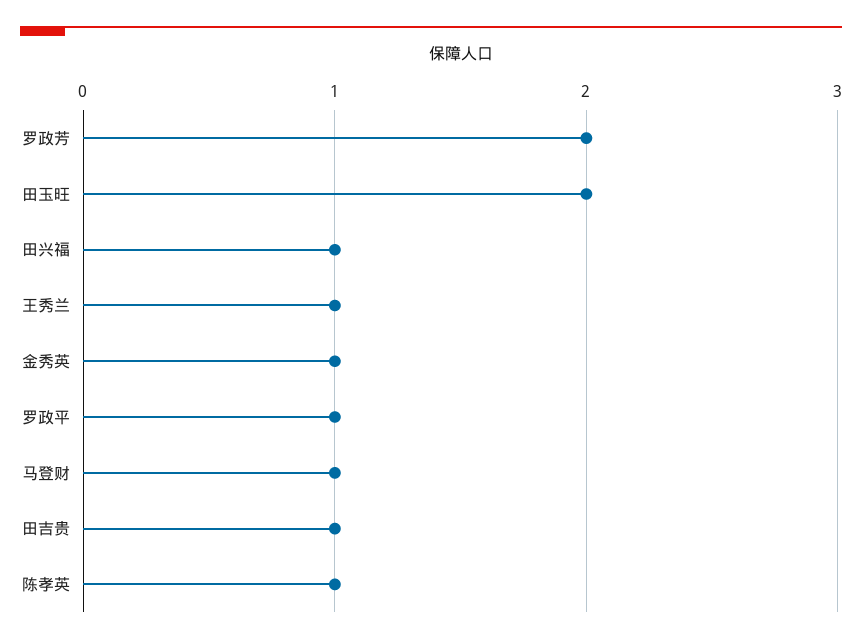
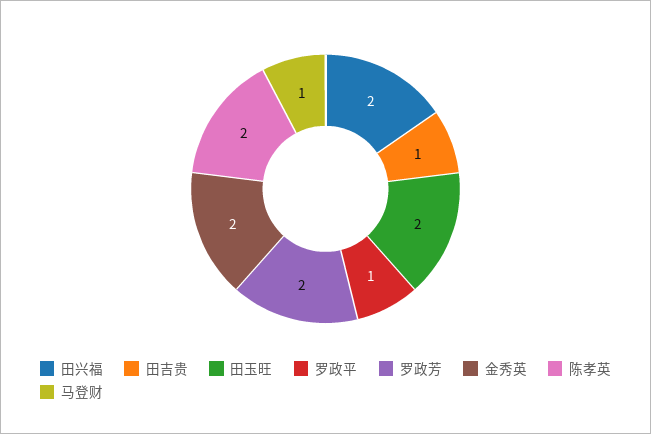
田兴福: 1 -> 2
王秀兰: 1 -> none
金秀英: 1 -> 2
陈孝英: 1 -> 2

